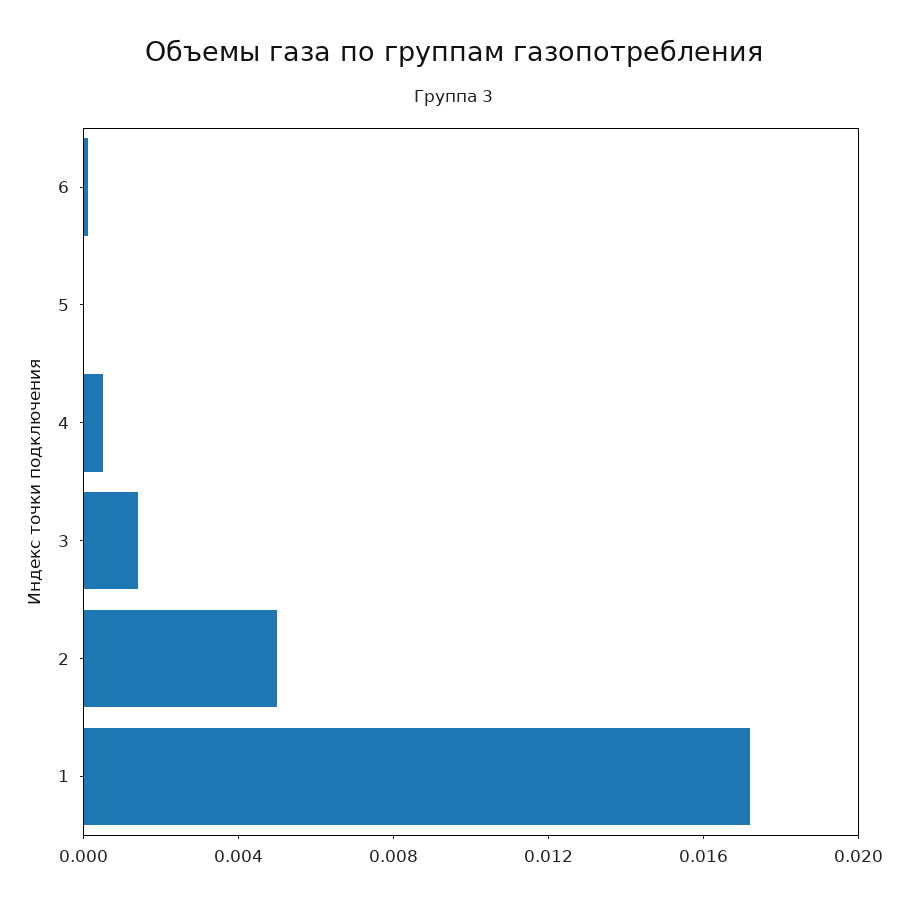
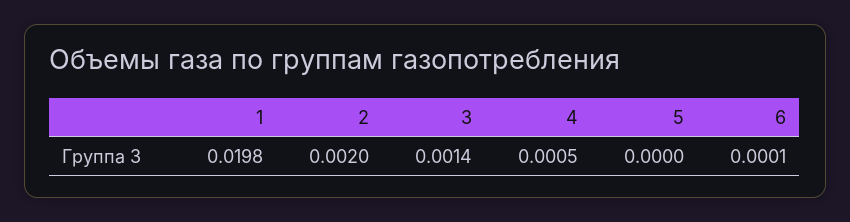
2: 0.005 -> 0.002
1: 0.017 -> 0.0198

